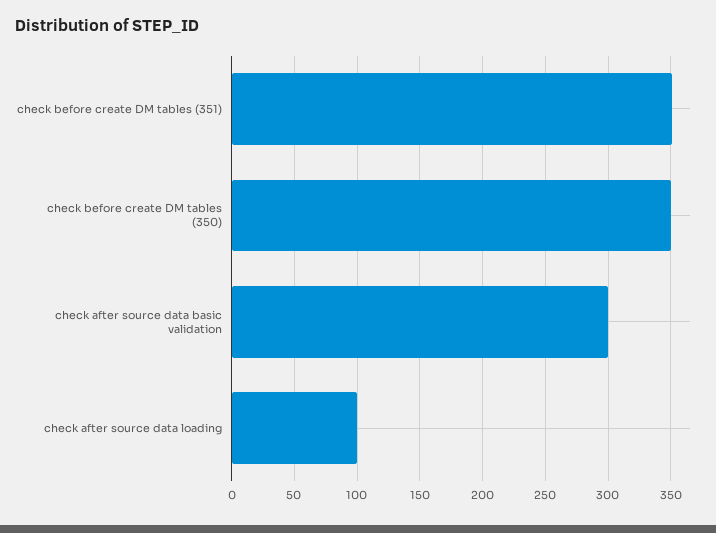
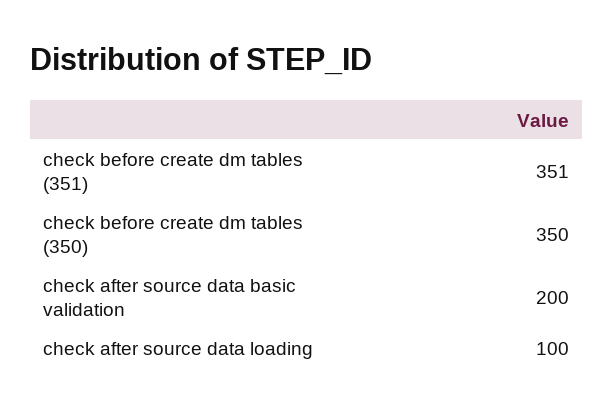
check after source data basic validation: 300 -> 200

